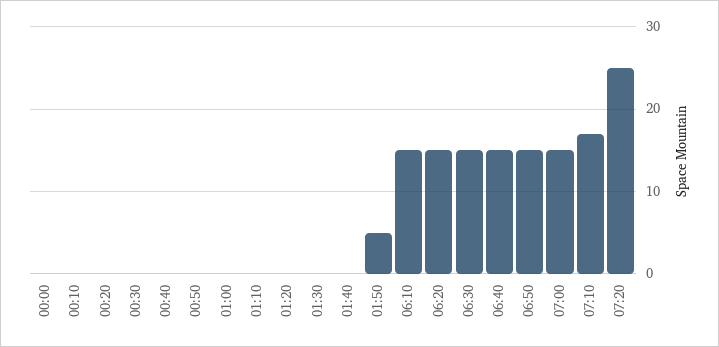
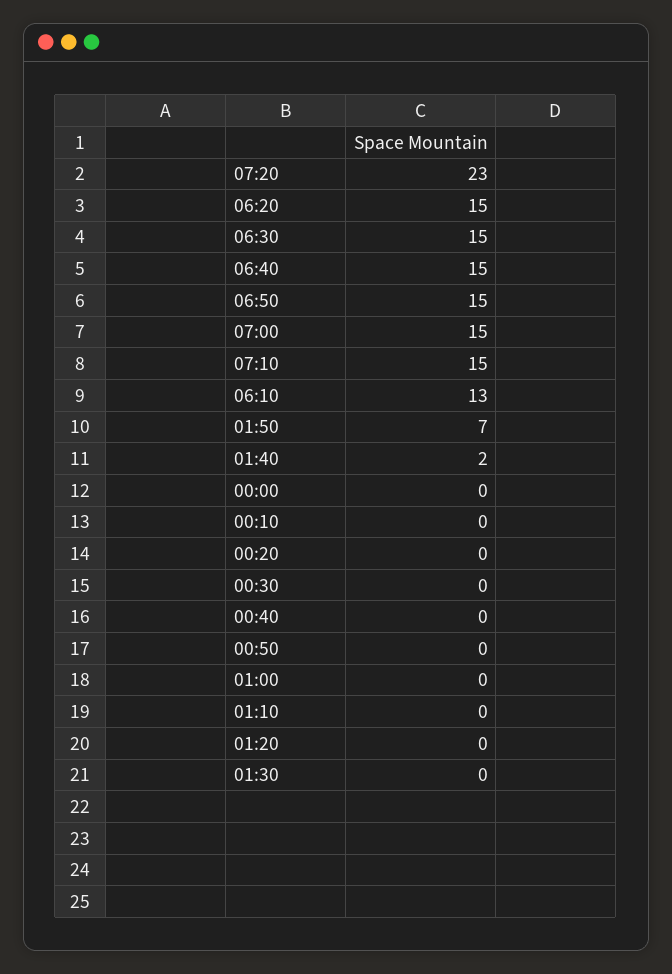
01:40: 0 -> 2
01:50: 5 -> 7
06:10: 15 -> 13
07:10: 17 -> 15
07:20: 25 -> 23

